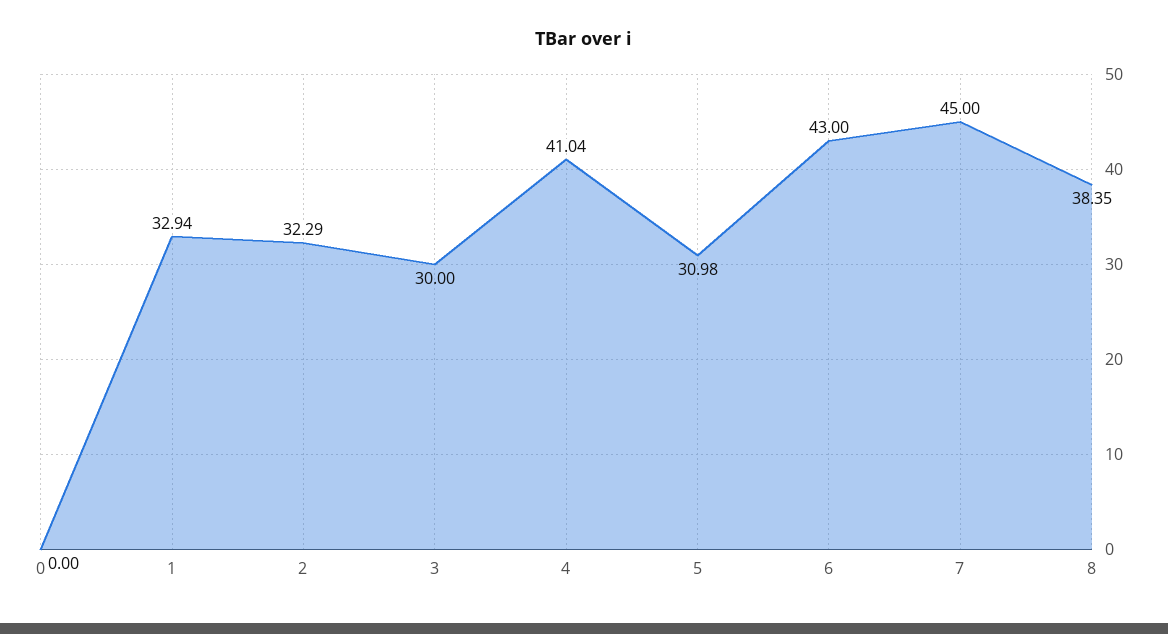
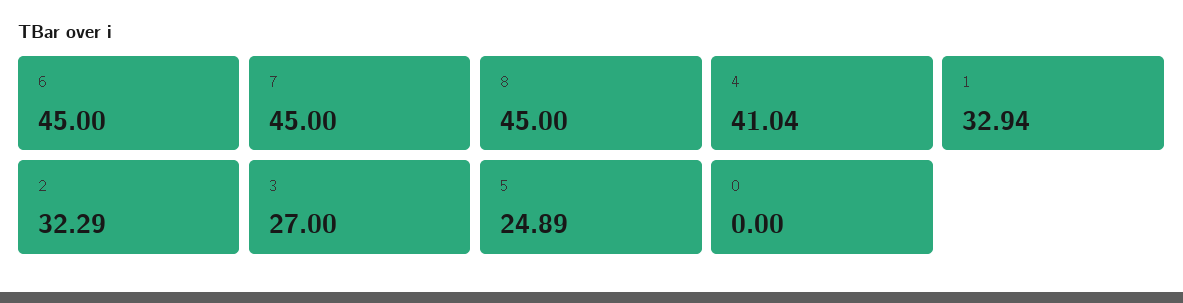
3: 30 -> 27
5: 30.98 -> 24.89
6: 43 -> 45
8: 38.35 -> 45

